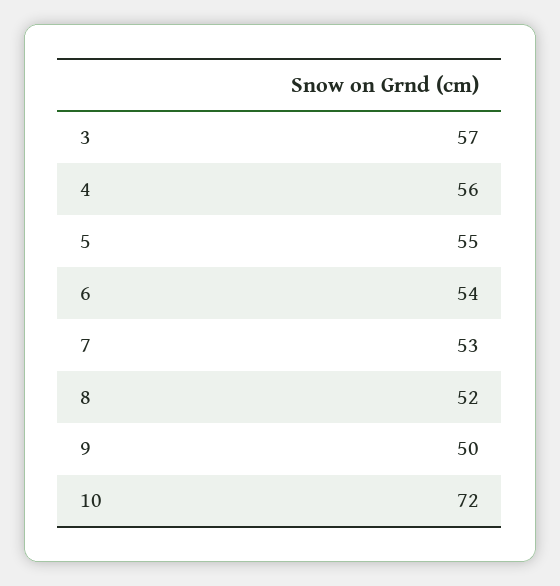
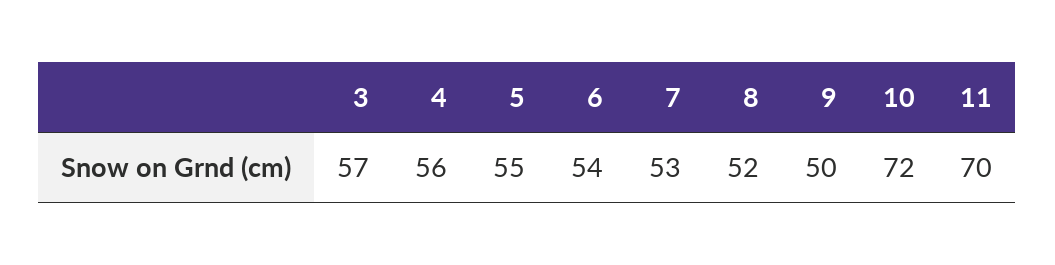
11: none -> 70

